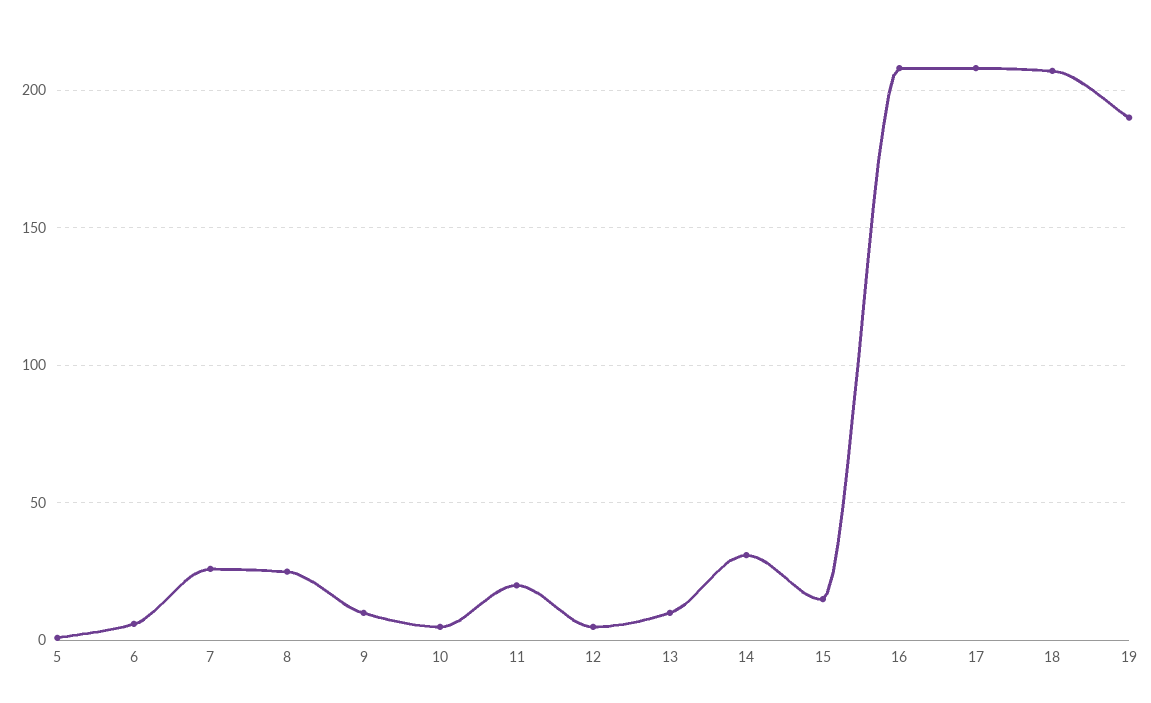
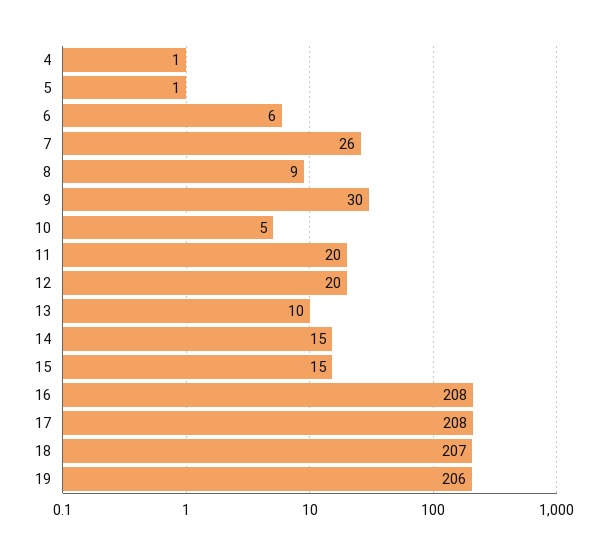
8: 25 -> 9
9: 10 -> 30
12: 5 -> 20
14: 30 -> 15
19: 190 -> 206
4: none -> 1

